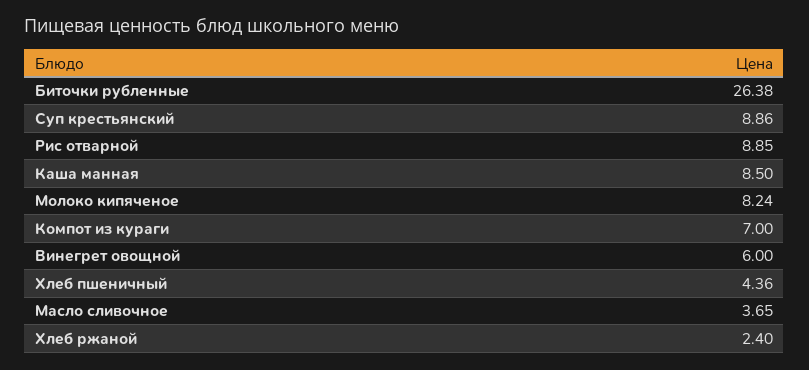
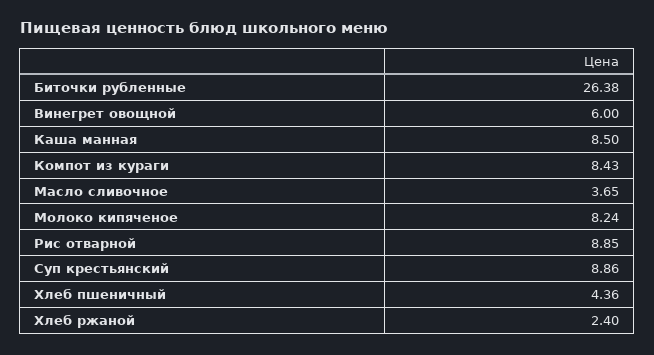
Компот из кураги: 7 -> 8.43

